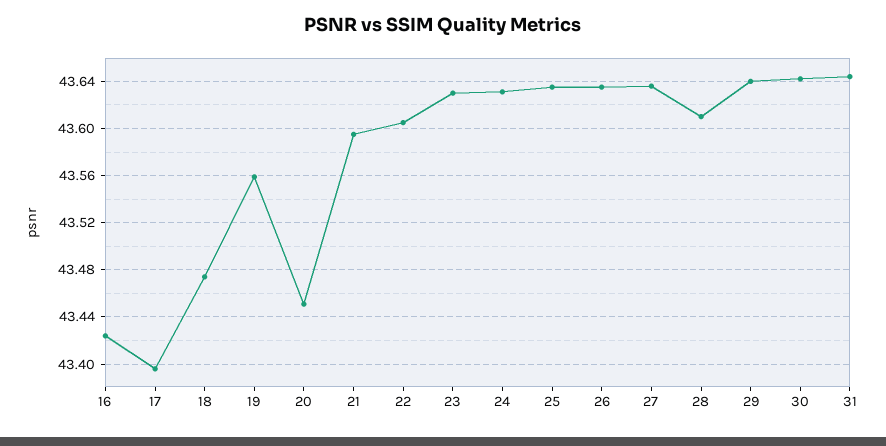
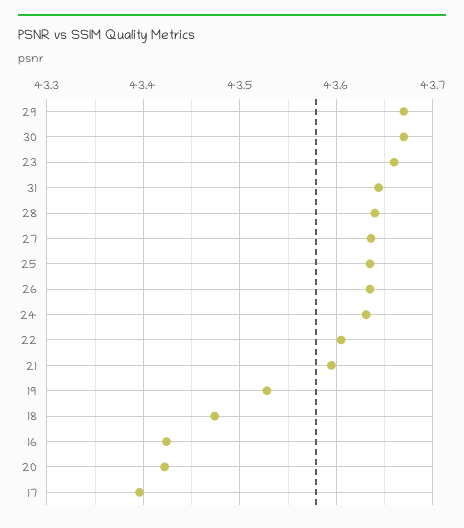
19: 43.56 -> 43.53
20: 43.45 -> 43.42
23: 43.63 -> 43.66
28: 43.61 -> 43.64
29: 43.64 -> 43.67
30: 43.64 -> 43.67

